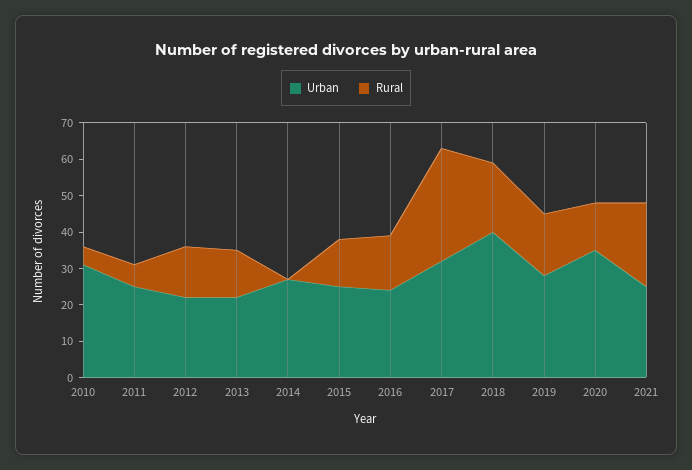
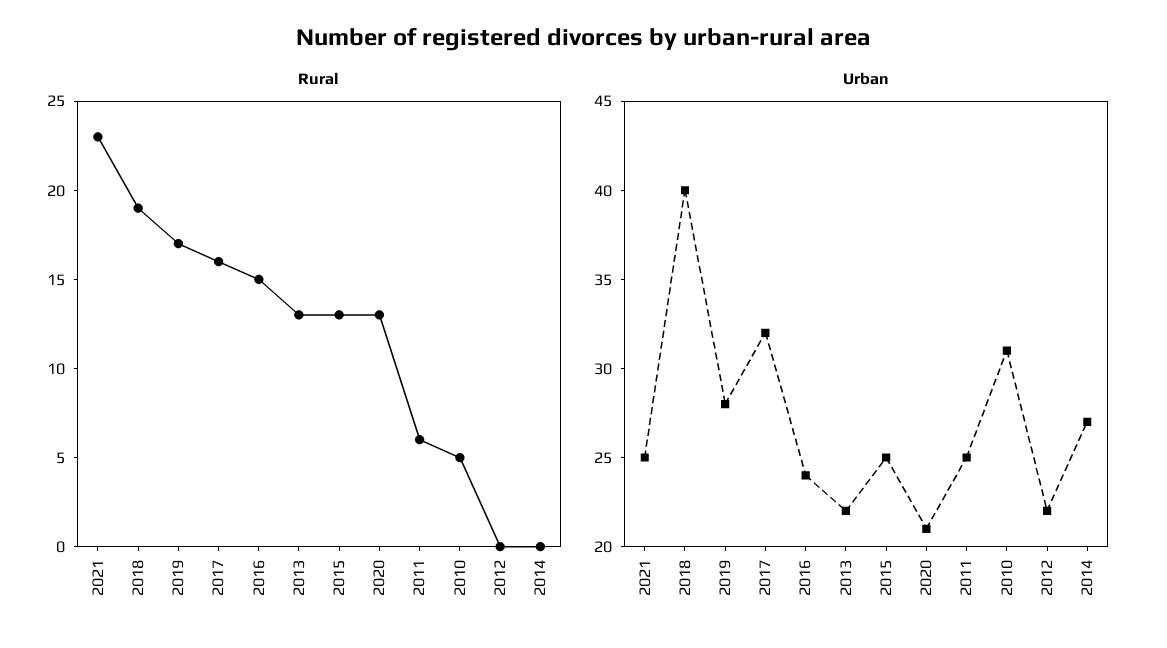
Rural, 2012: 15 -> 0
Rural, 2017: 30 -> 16
Urban, 2020: 35 -> 21

